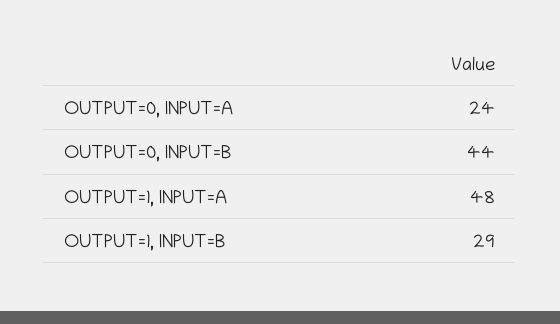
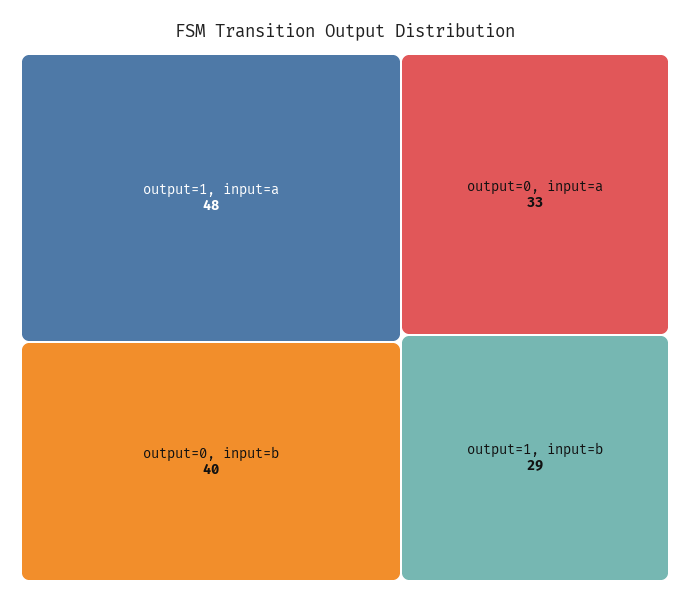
OUTPUT=0, INPUT=A: 24 -> 33
OUTPUT=0, INPUT=B: 44 -> 40

